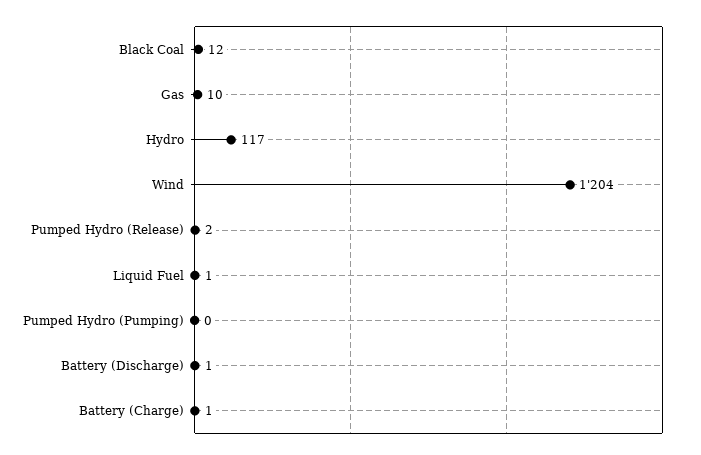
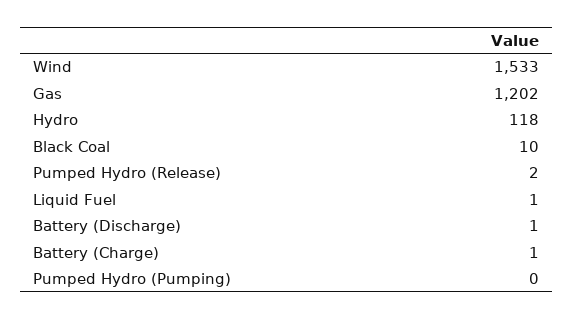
Black Coal: 12 -> 10
Gas: 10 -> 1202
Hydro: 117 -> 118
Wind: 1204 -> 1533

